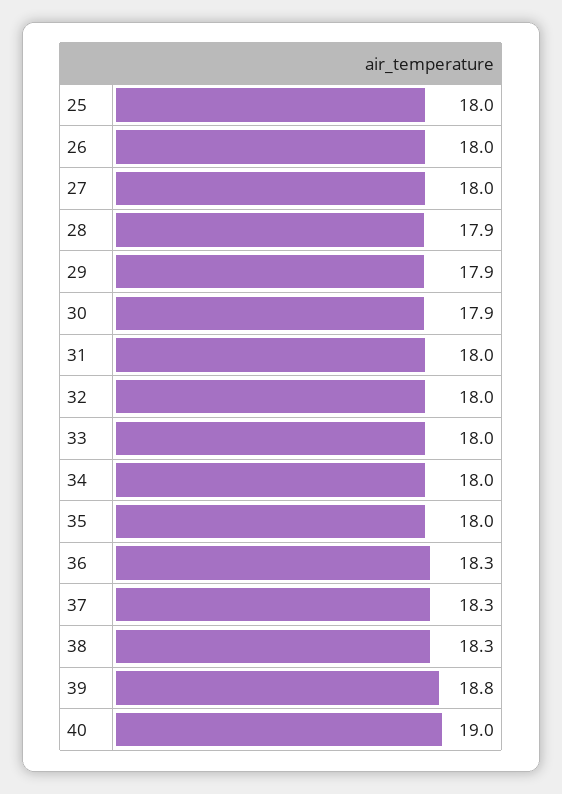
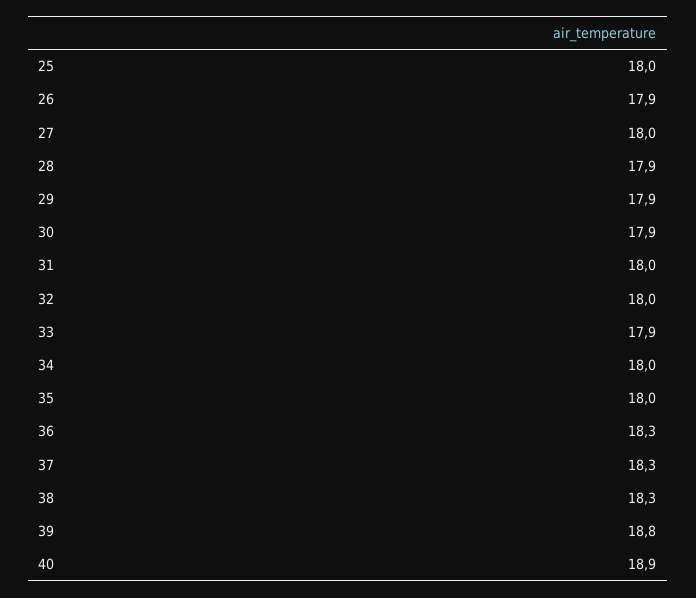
26: 18 -> 17.9
33: 18 -> 17.9
40: 19 -> 18.9

